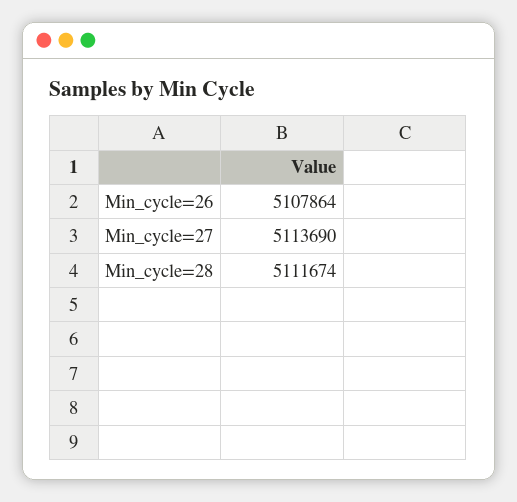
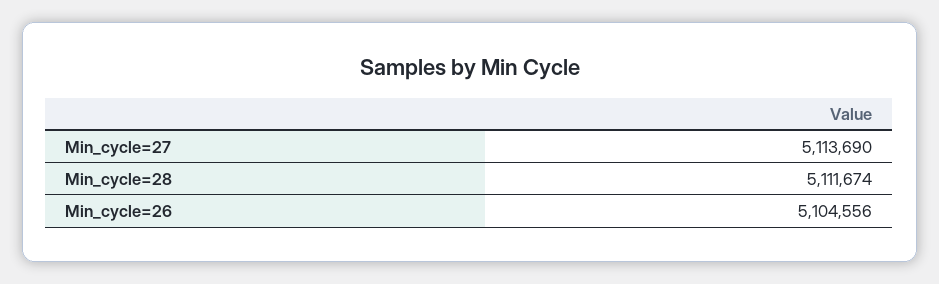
Min_cycle=26: 5107864 -> 5104556

